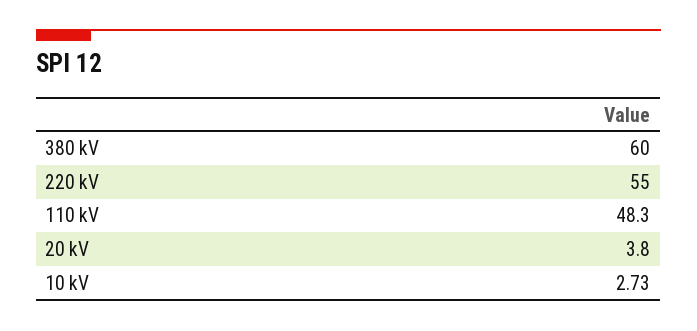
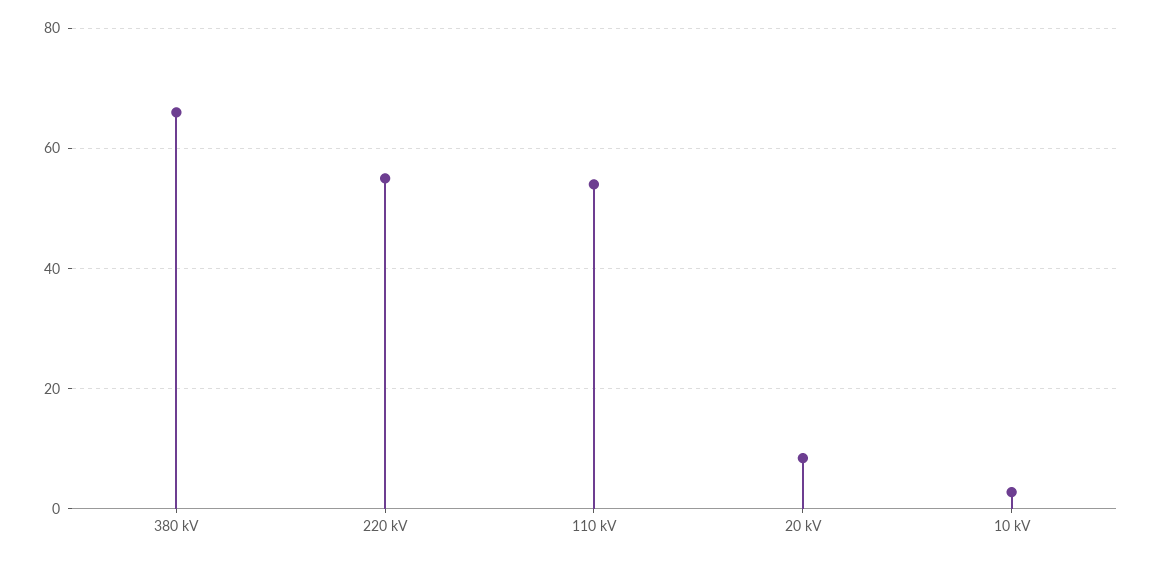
380 kV: 60 -> 66
110 kV: 48.3 -> 54
20 kV: 3.8 -> 8

